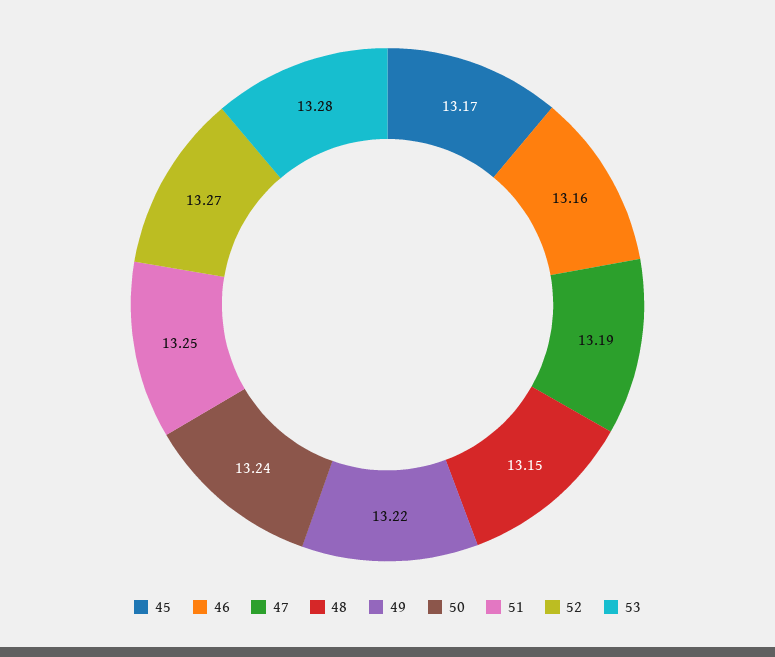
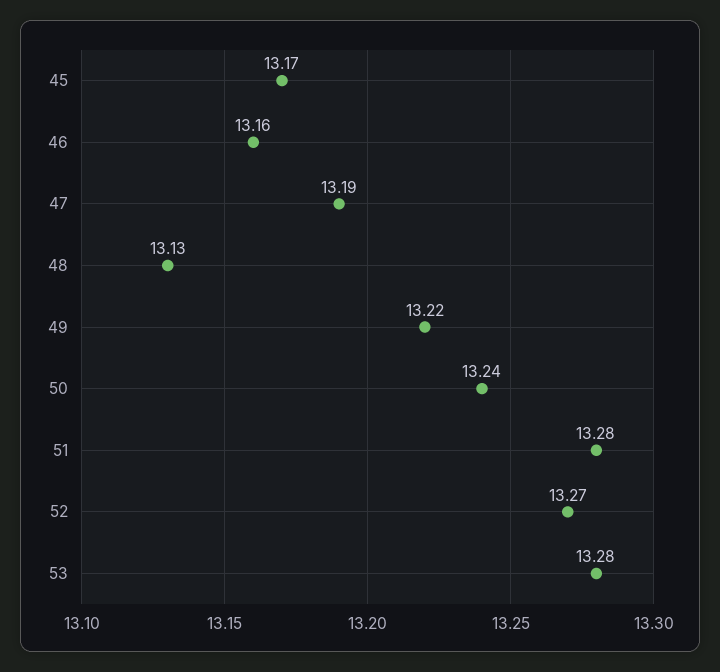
48: 13.15 -> 13.13
51: 13.25 -> 13.28

